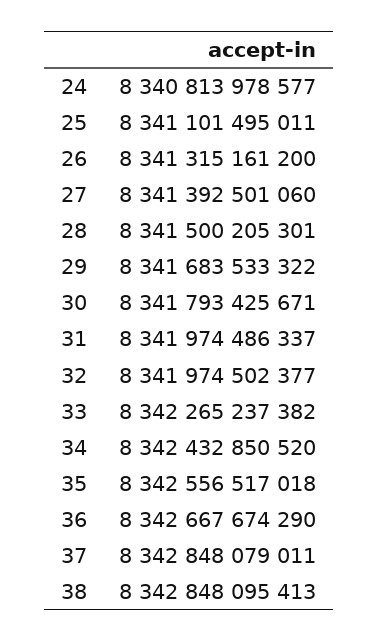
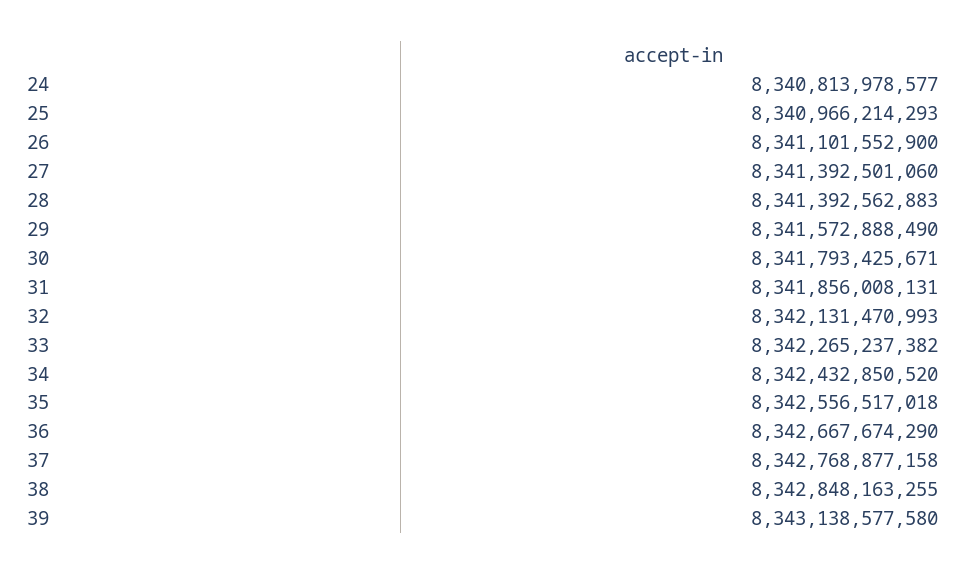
25: 8341101495011 -> 8340966214293
26: 8341315161200 -> 8341101552900
28: 8341500205301 -> 8341392562883
29: 8341683533322 -> 8341572888490
31: 8341974486337 -> 8341856008131
32: 8341974502377 -> 8342131470993
37: 8342848079011 -> 8342768877158
38: 8342848095413 -> 8342848163255
39: none -> 8343138577580

